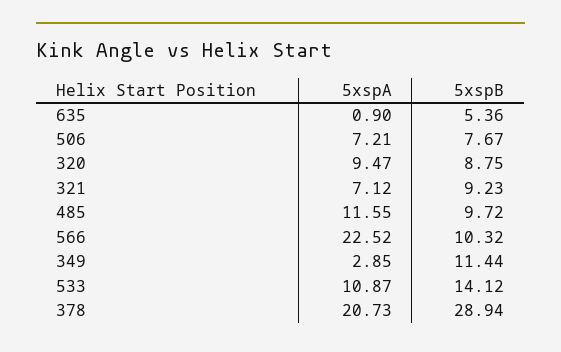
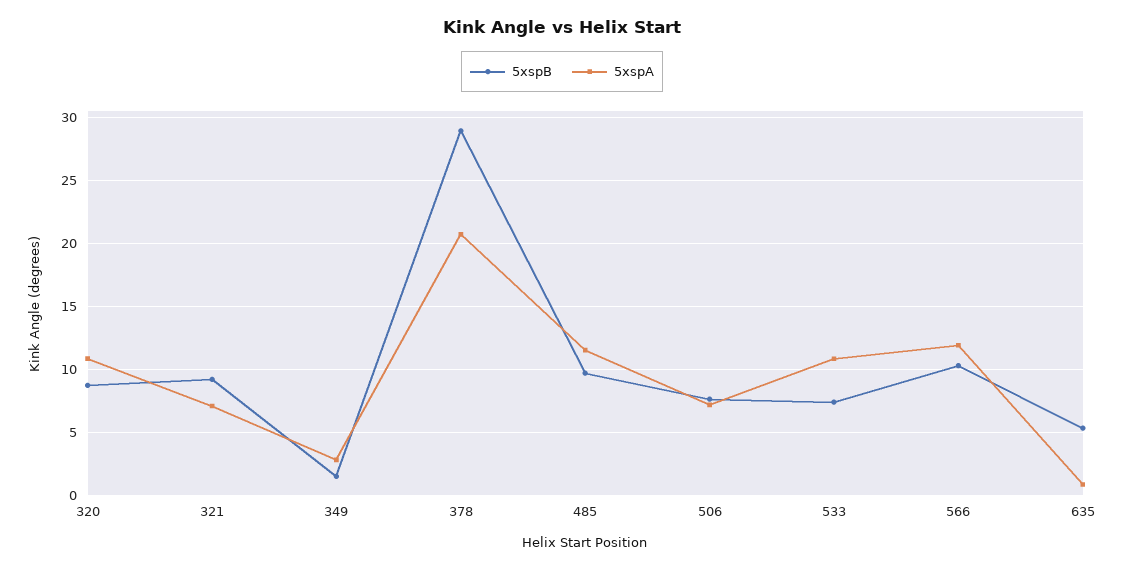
5xspA, 320: 9.47 -> 11
5xspA, 566: 22.52 -> 12
5xspB, 349: 11.44 -> 1.5
5xspB, 533: 14.12 -> 7.5

